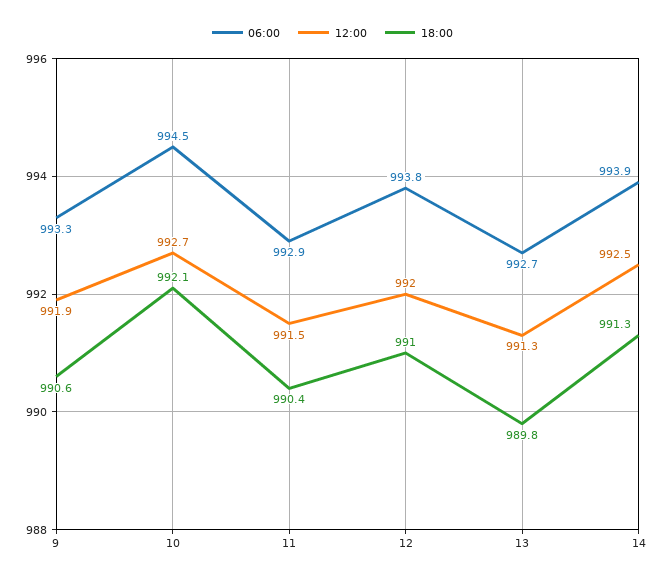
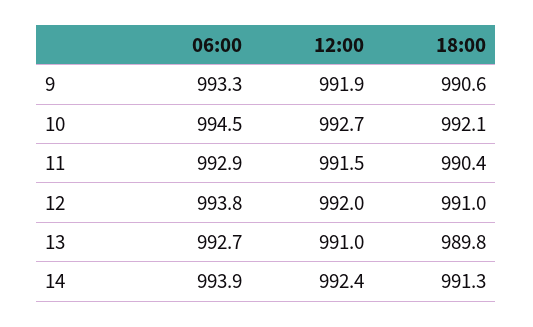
12:00, 13: 991.3 -> 991
12:00, 14: 992.5 -> 992.4

